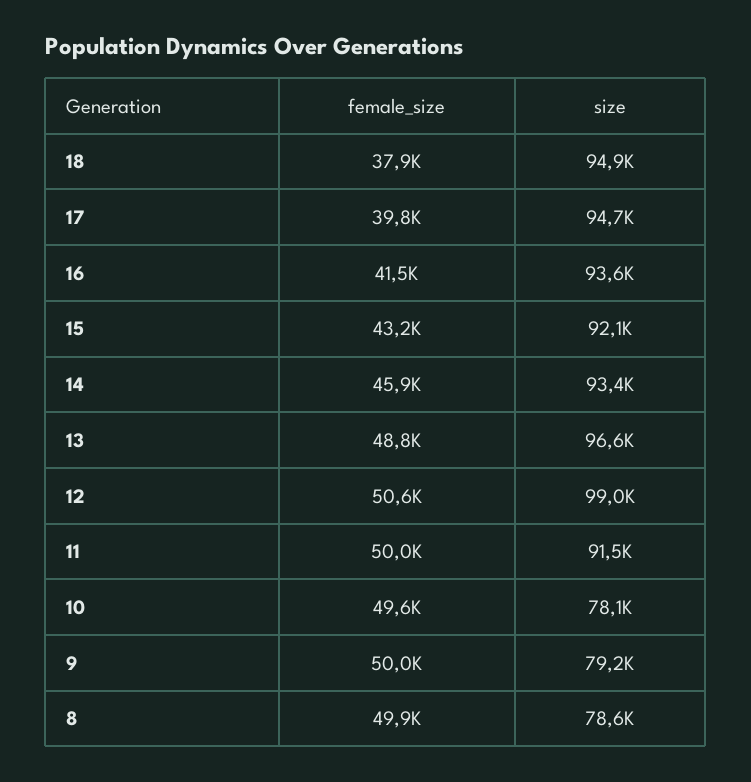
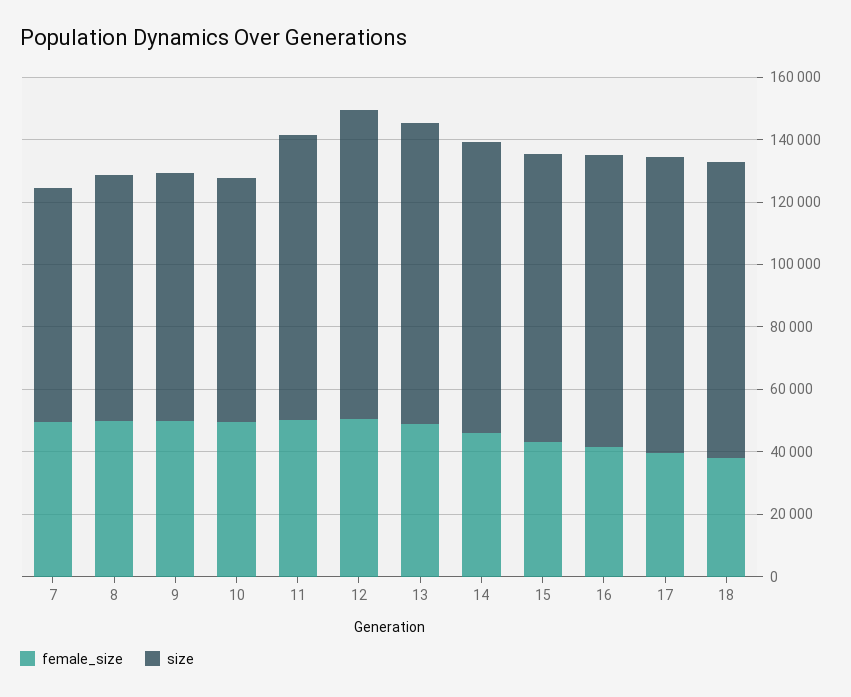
female_size, 7: none -> 50000
size, 7: none -> 75000

